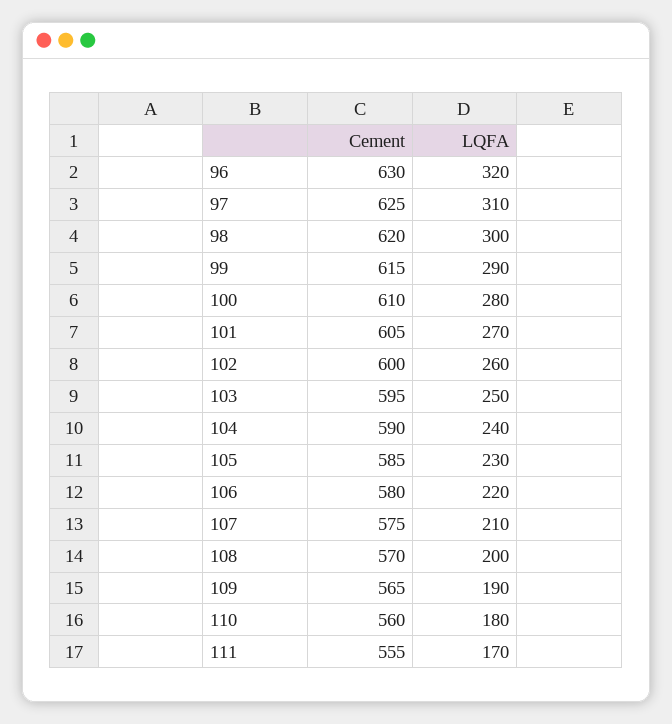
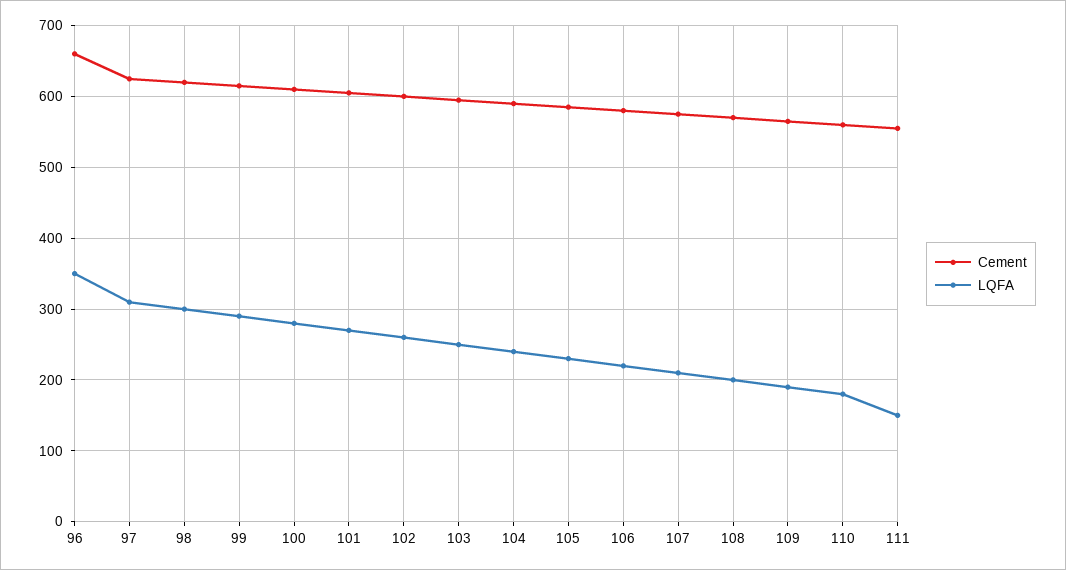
Cement, 96: 630 -> 660
LQFA, 96: 320 -> 350
LQFA, 111: 170 -> 150

